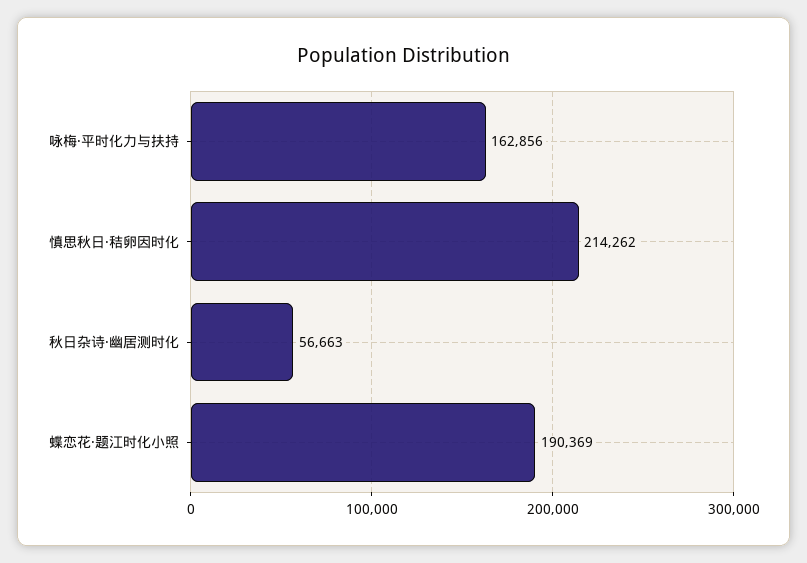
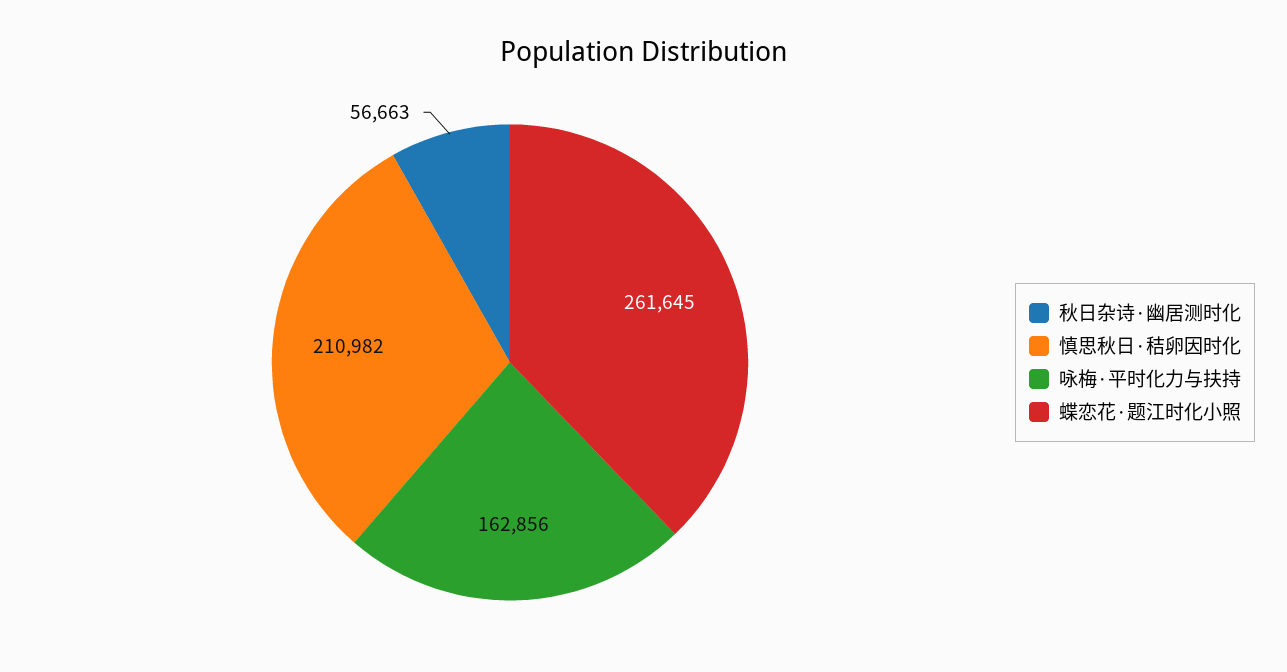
慎思秋日·秸卵因时化: 214262 -> 210982
蝶恋花·题江时化小照: 190369 -> 261645

